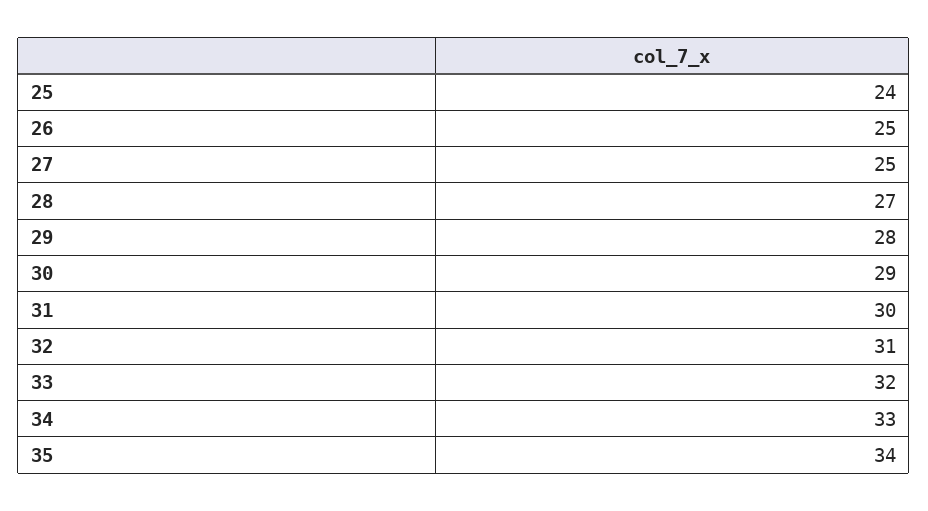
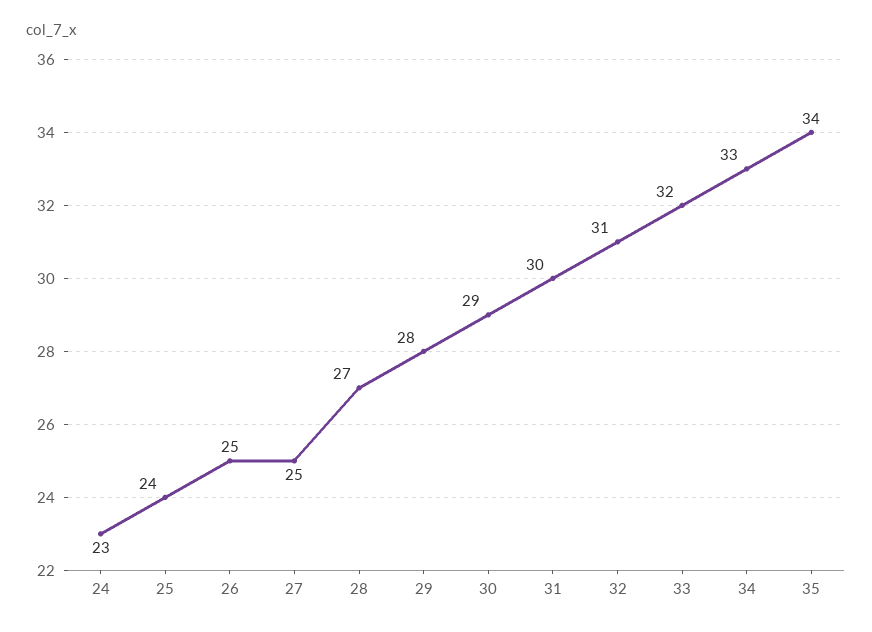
24: none -> 23

